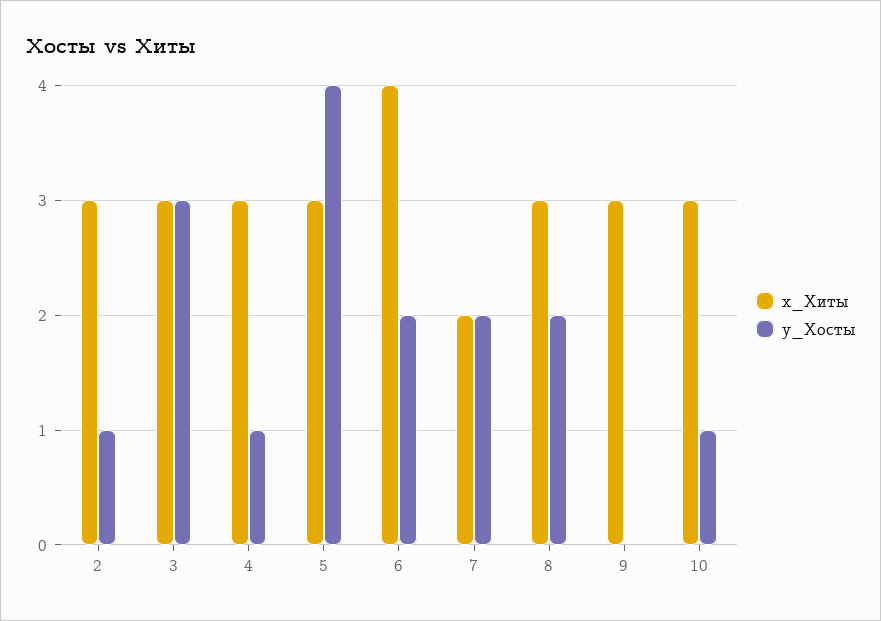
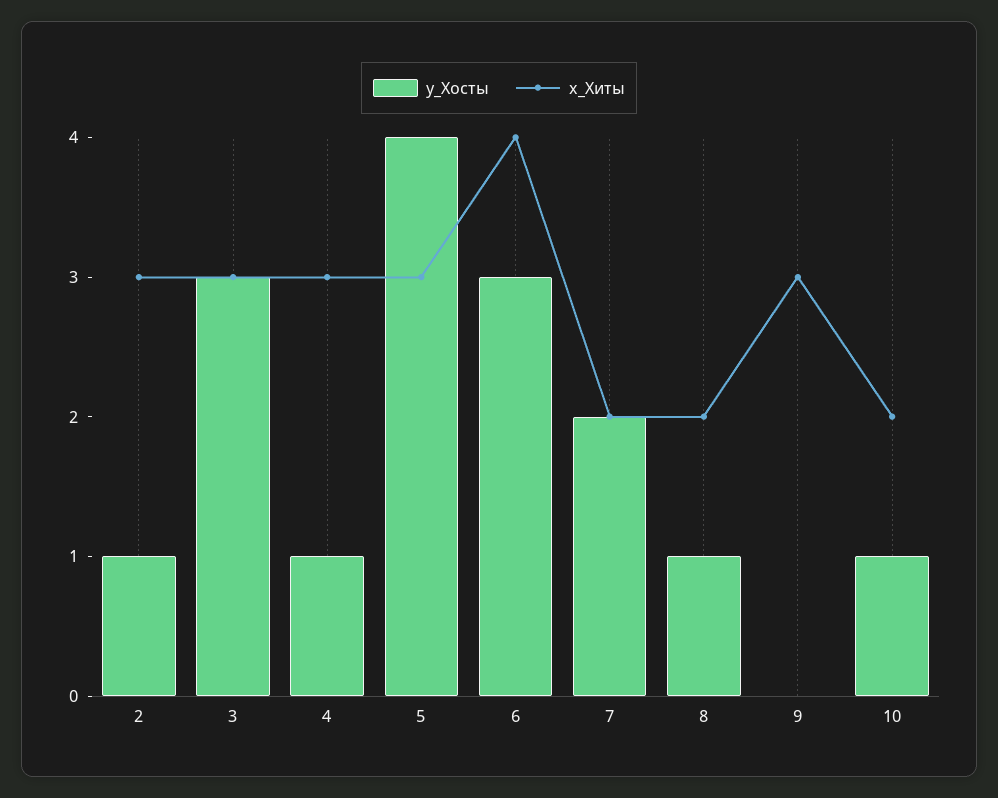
y_Хосты, 6: 2 -> 3
x_Хиты, 8: 3 -> 2
y_Хосты, 8: 2 -> 1
x_Хиты, 10: 3 -> 2

